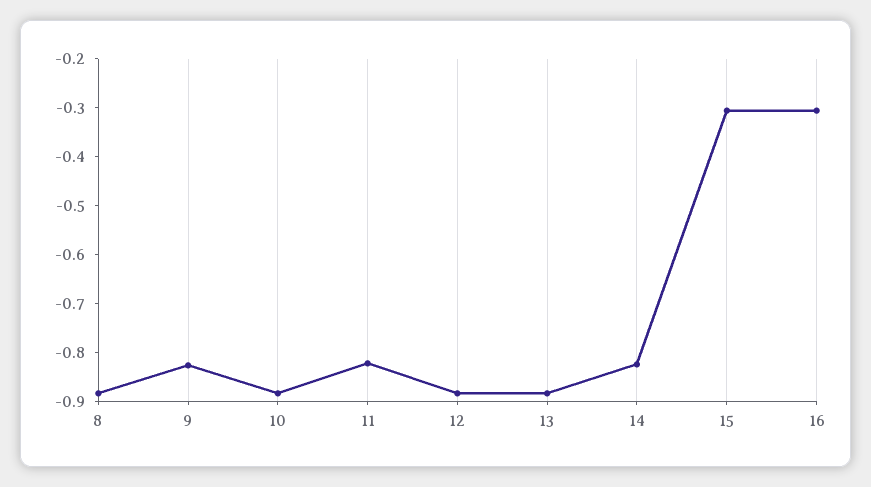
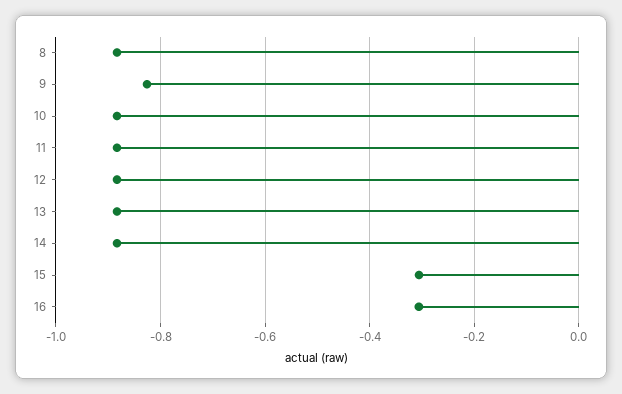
11: -0.82 -> -0.88
14: -0.82 -> -0.88

